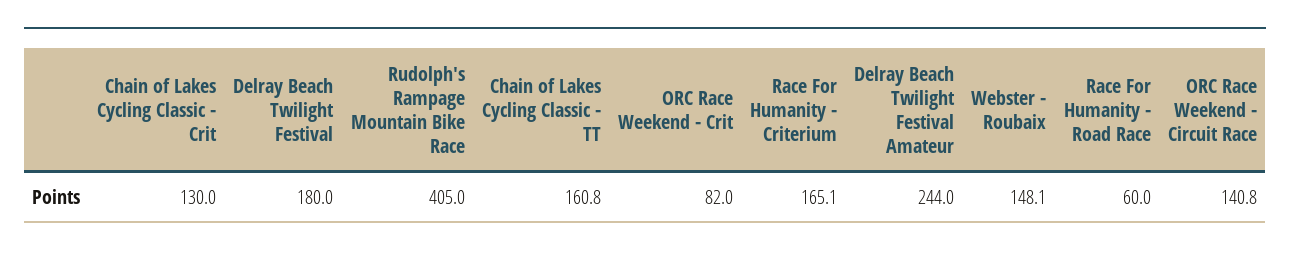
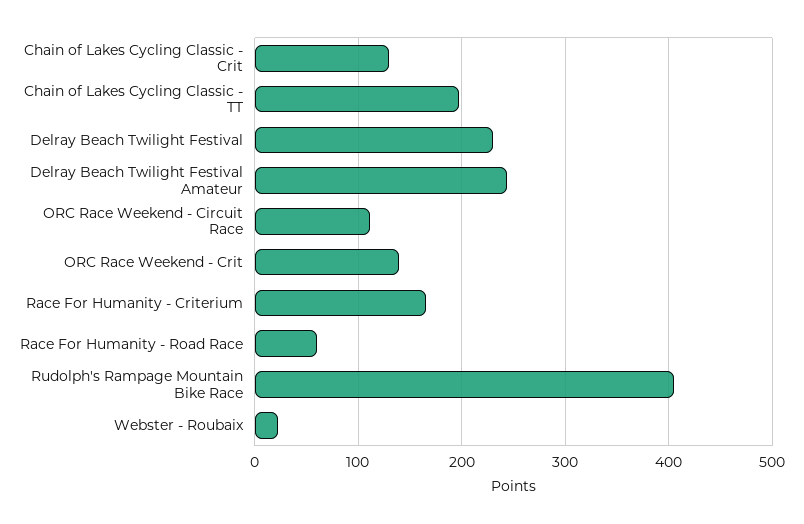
Delray Beach Twilight Festival: 180 -> 230
Chain of Lakes Cycling Classic - TT: 160.8 -> 200
ORC Race Weekend - Crit: 82 -> 140
Webster - Roubaix: 148.1 -> 20
ORC Race Weekend - Circuit Race: 140.8 -> 110

